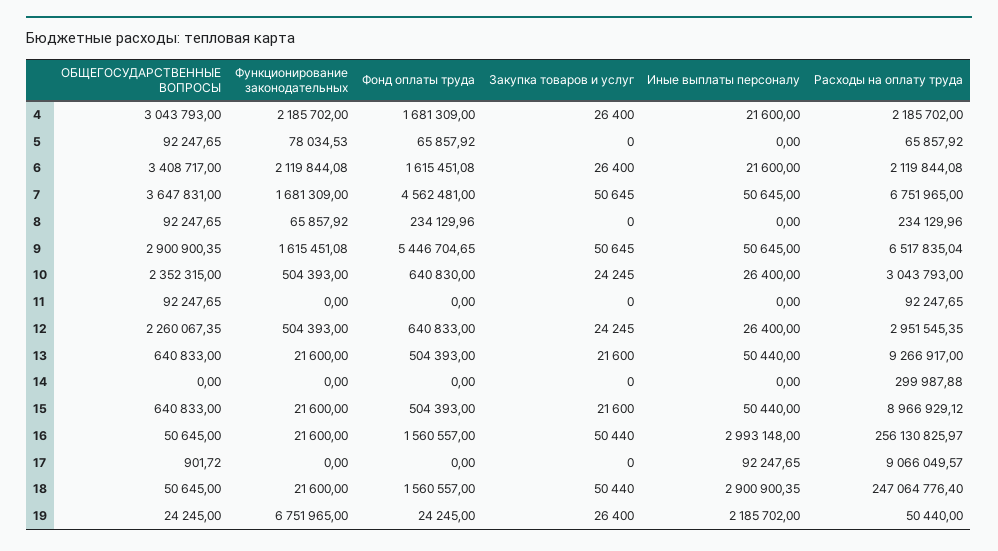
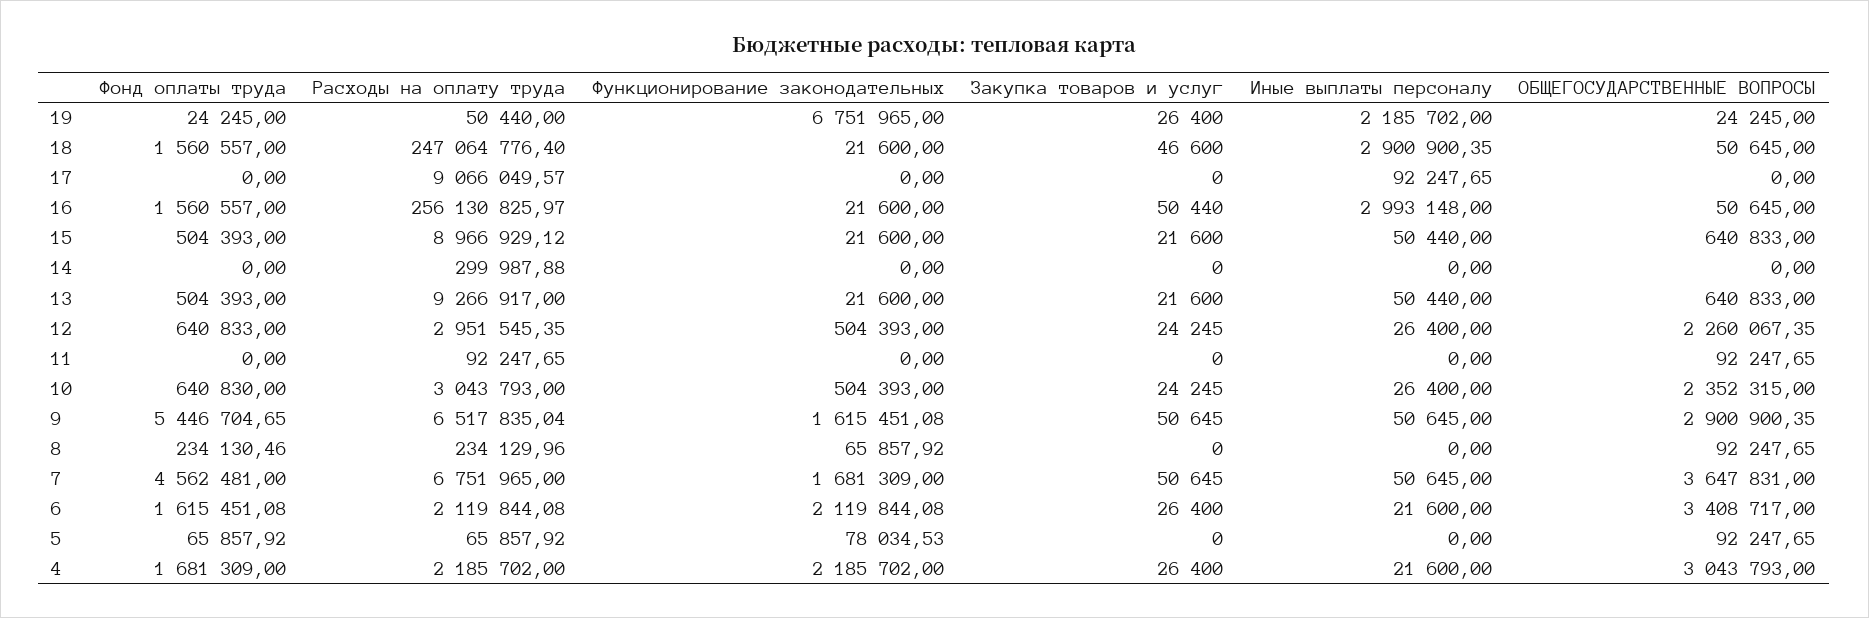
Фонд оплаты труда, 8: 234129.96 -> 234130.46
ОБЩЕГОСУДАРСТВЕННЫЕ ВОПРОСЫ, 17: 901.72 -> 0
Закупка товаров и услуг, 18: 50440 -> 46600

